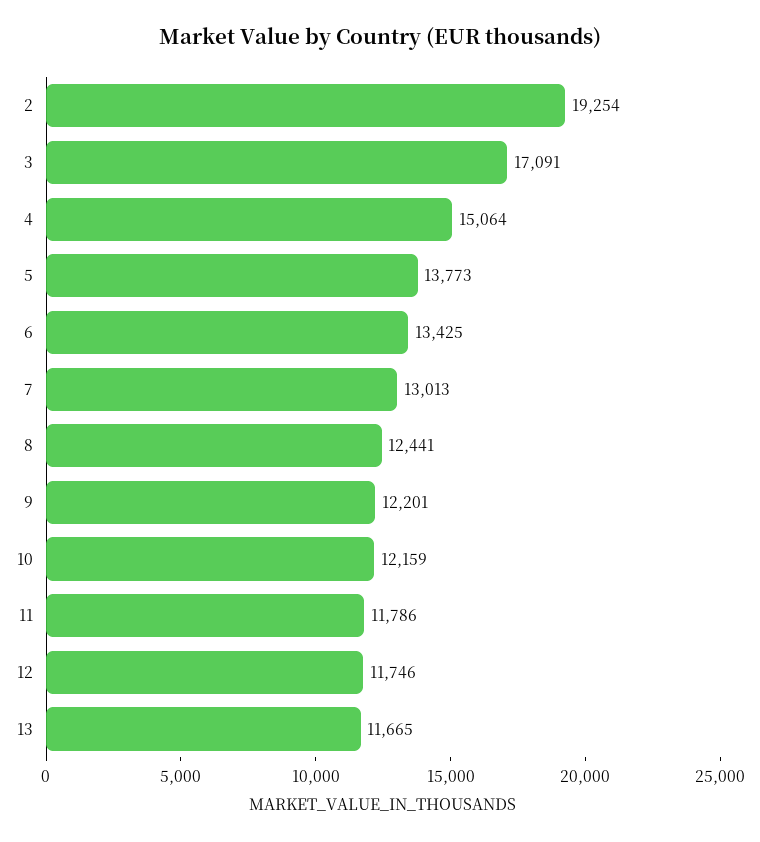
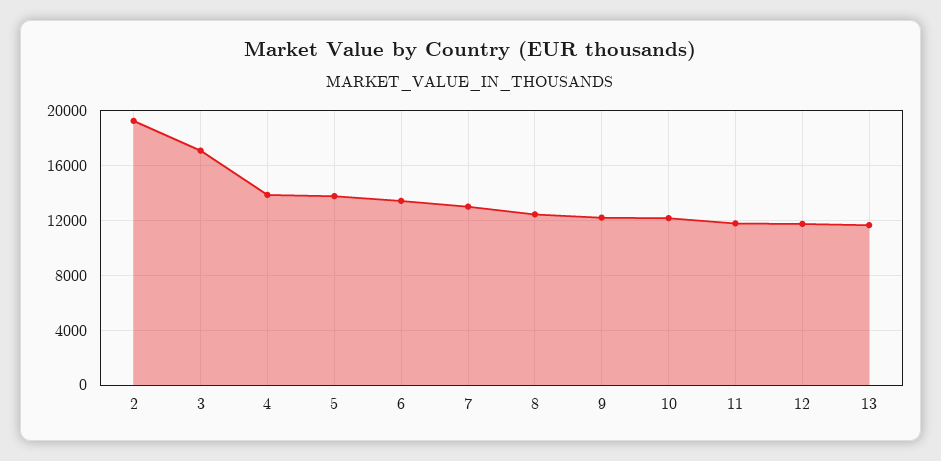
4: 15064 -> 14000

